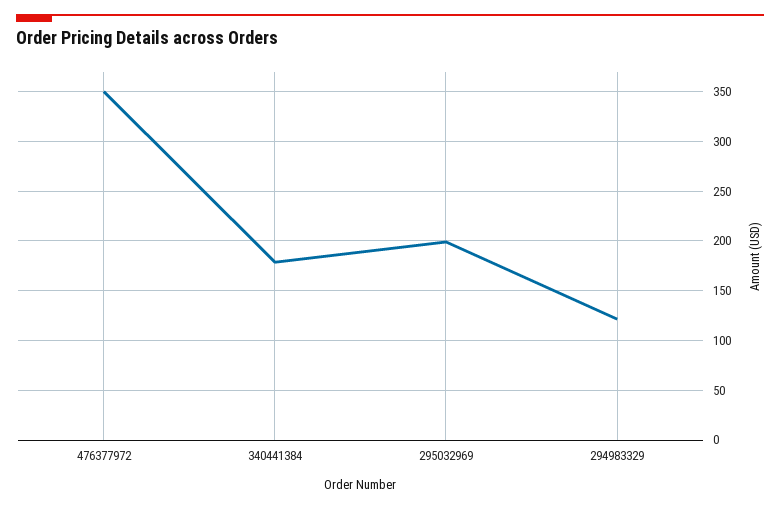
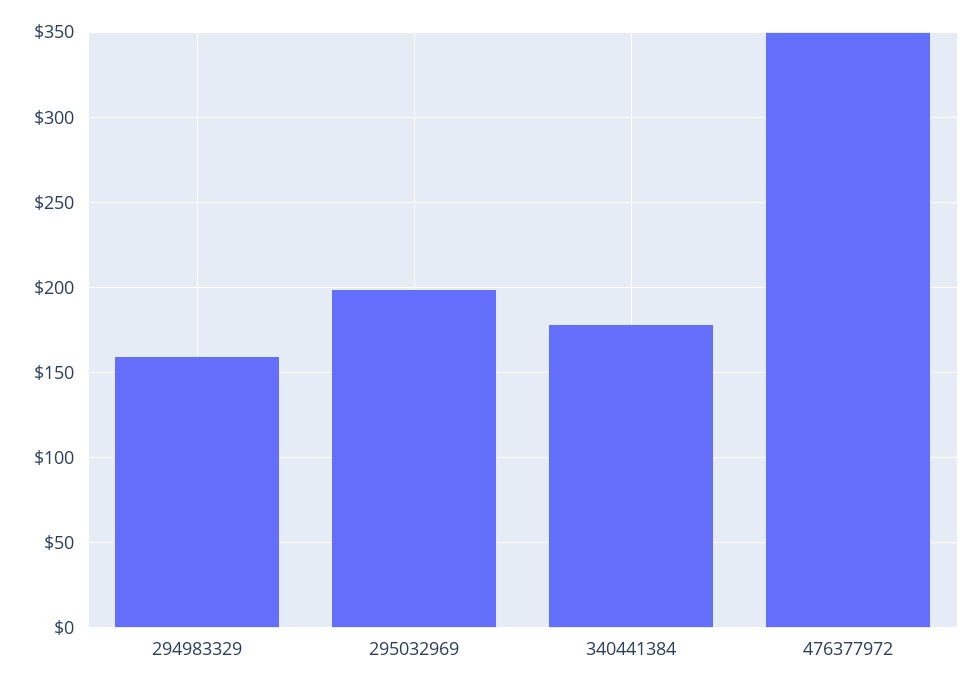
294983329: 120 -> 160

